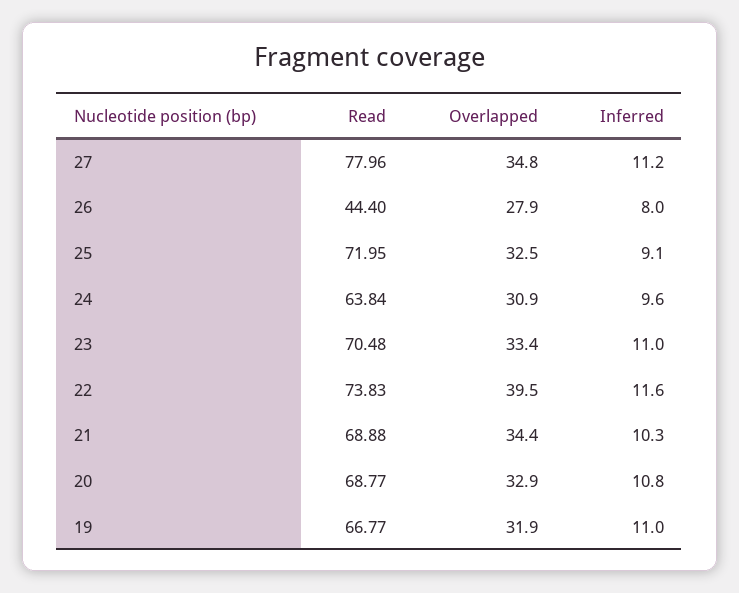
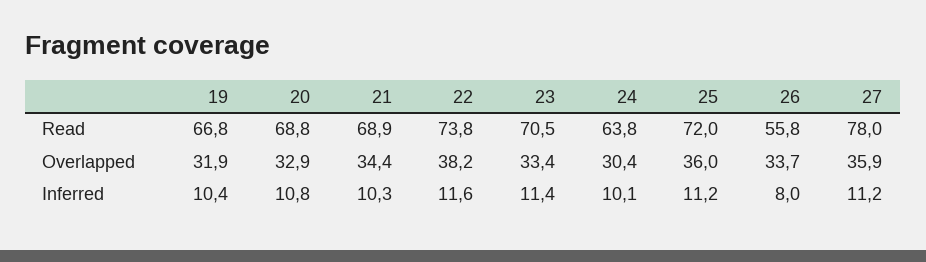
Overlapped, 27: 34.8 -> 35.9
Read, 26: 44.4 -> 55.8
Overlapped, 26: 27.9 -> 33.7
Overlapped, 25: 32.5 -> 36
Inferred, 25: 9.1 -> 11.2
Overlapped, 24: 30.9 -> 30.4
Inferred, 24: 9.6 -> 10.1
Inferred, 23: 11 -> 11.4
Overlapped, 22: 39.5 -> 38.2
Inferred, 19: 11 -> 10.4

